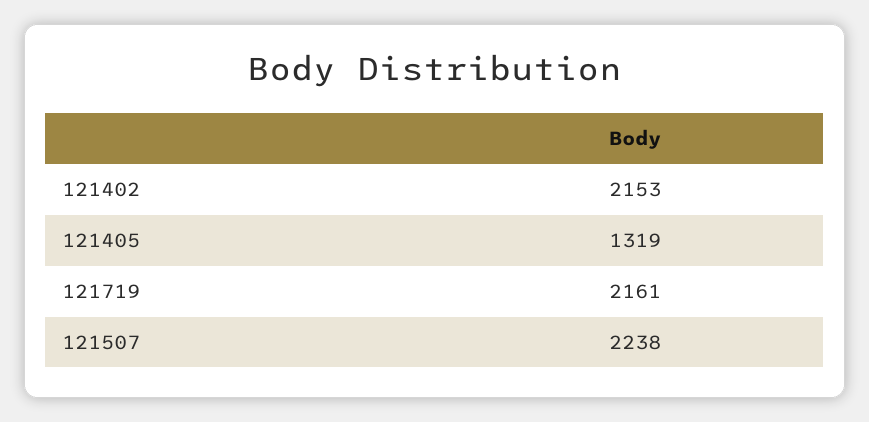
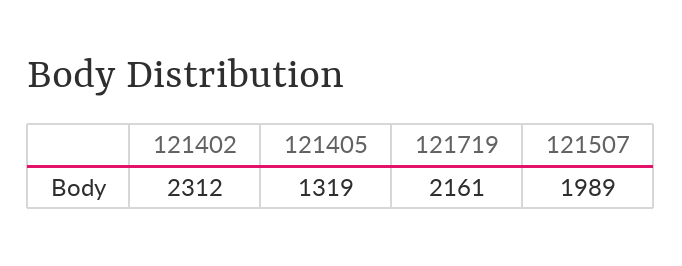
121402: 2153 -> 2312
121507: 2238 -> 1989

